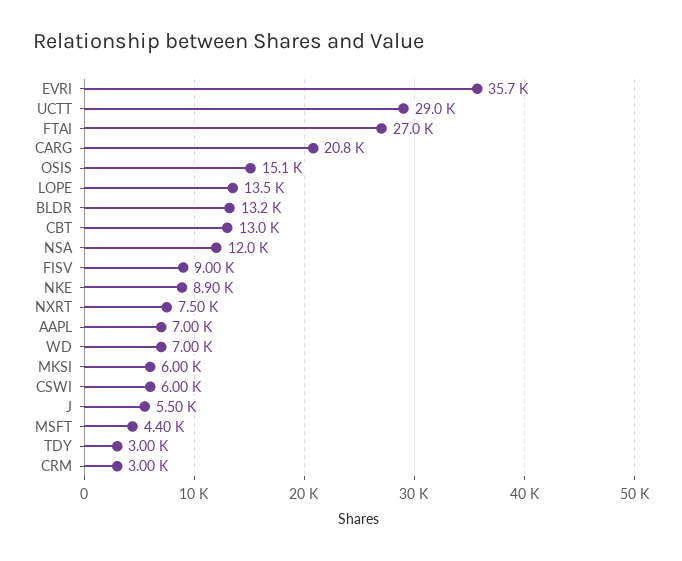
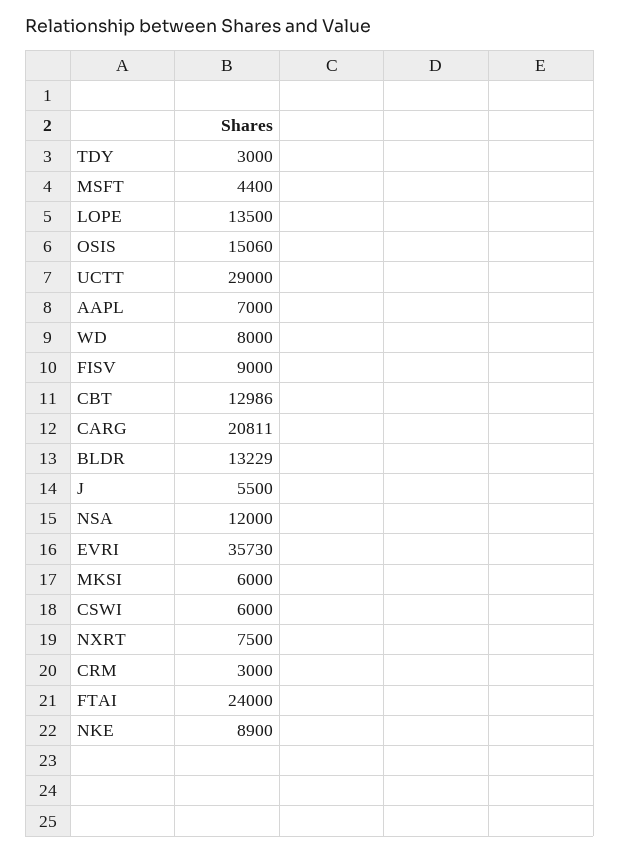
FTAI: 27000 -> 24000
WD: 7000 -> 8000

